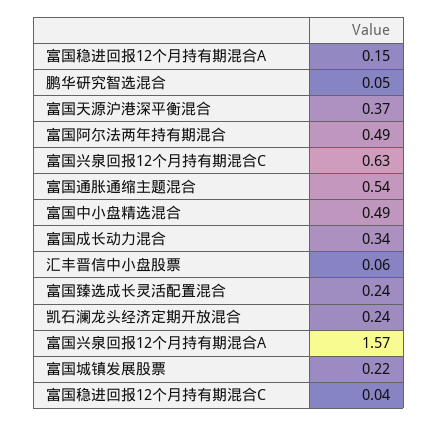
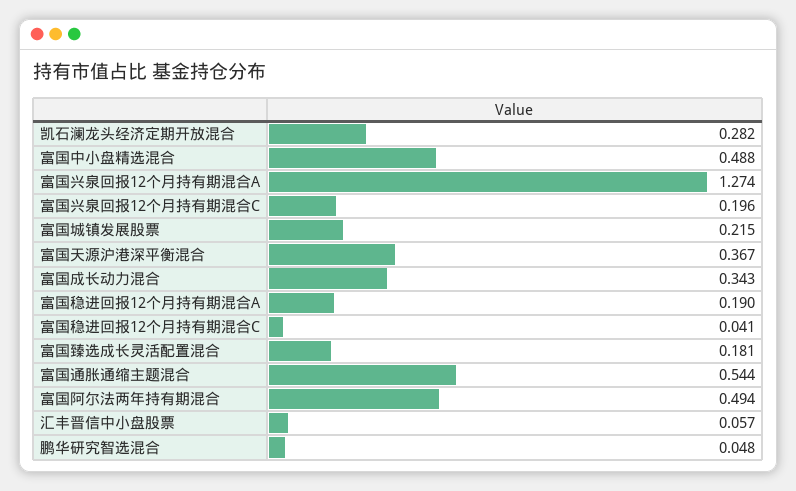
富国稳进回报12个月持有期混合A: 0.15 -> 0.19
富国兴泉回报12个月持有期混合C: 0.63 -> 0.196
富国臻选成长灵活配置混合: 0.24 -> 0.181
凯石澜龙头经济定期开放混合: 0.24 -> 0.282
富国兴泉回报12个月持有期混合A: 1.57 -> 1.274

